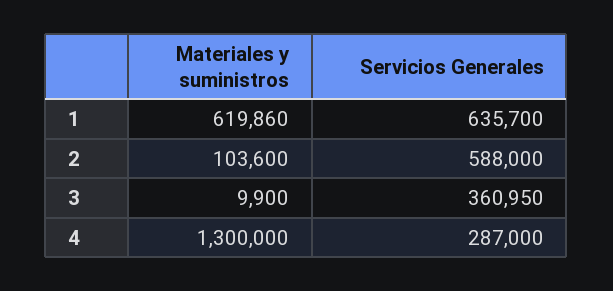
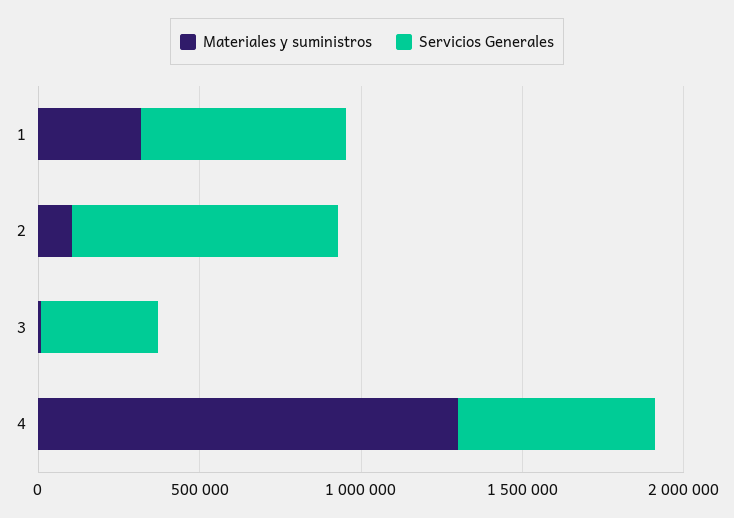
Materiales y suministros, 1: 619860 -> 300000
Servicios Generales, 2: 588000 -> 800000
Servicios Generales, 4: 287000 -> 600000

